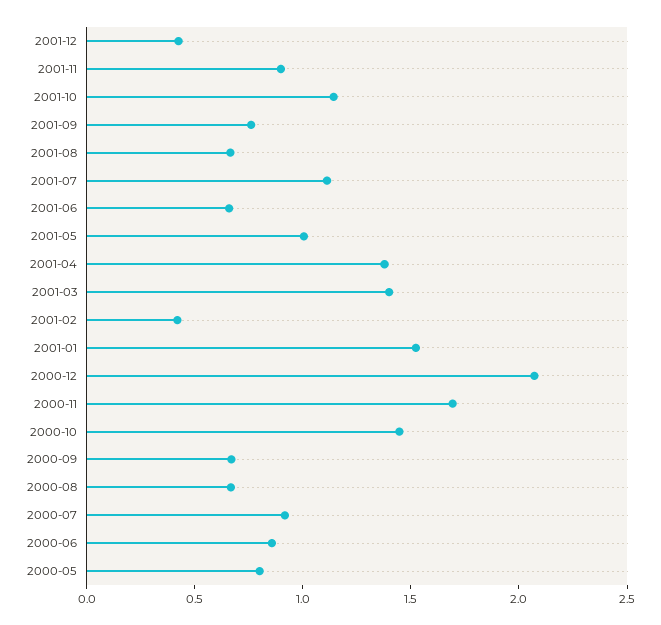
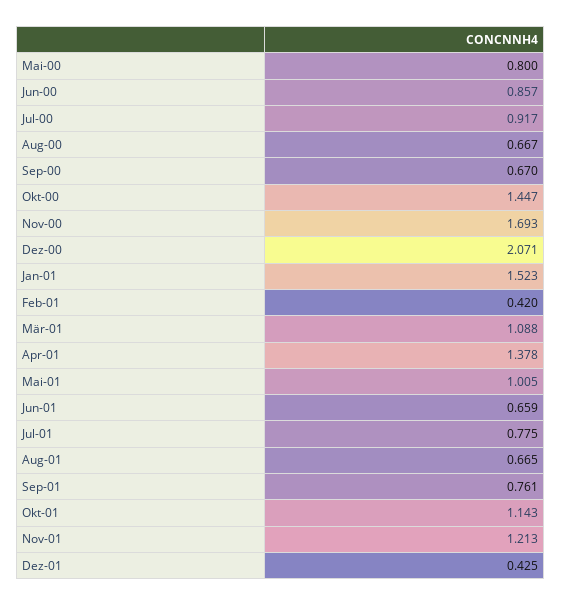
2001-11: 0.9 -> 1.213
2001-07: 1.1 -> 0.775
2001-03: 1.4 -> 1.088

